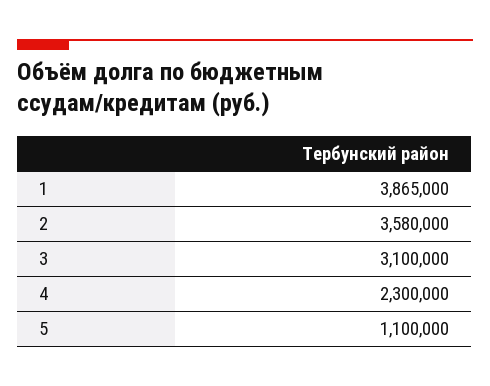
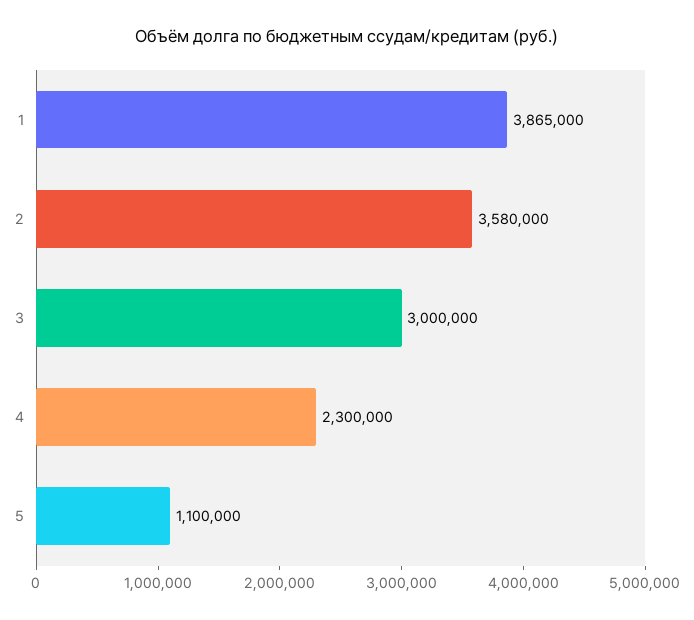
3: 3100000 -> 3000000

